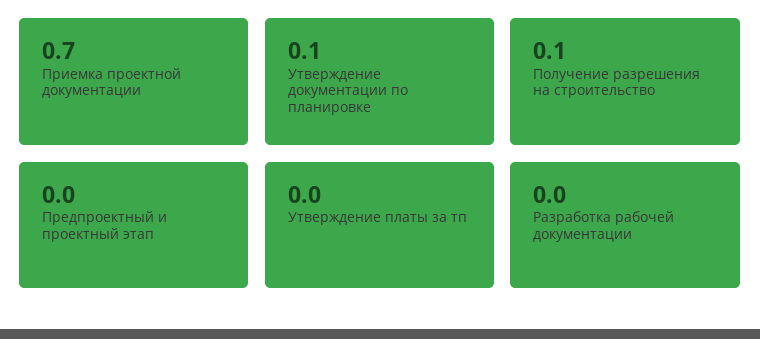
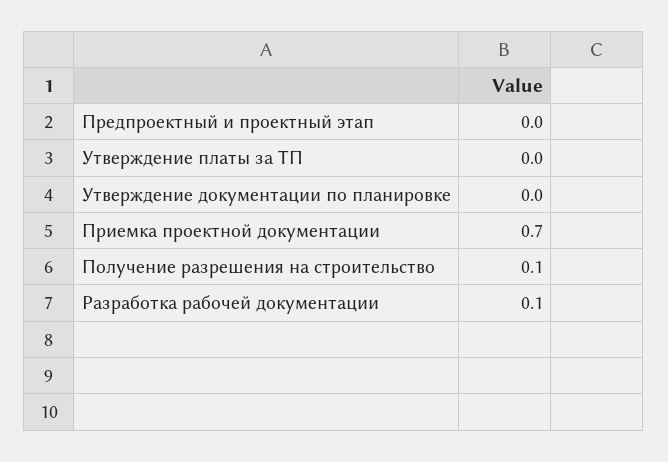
Утверждение документации по планировке: 0.1 -> 0
Разработка рабочей документации: 0 -> 0.1

